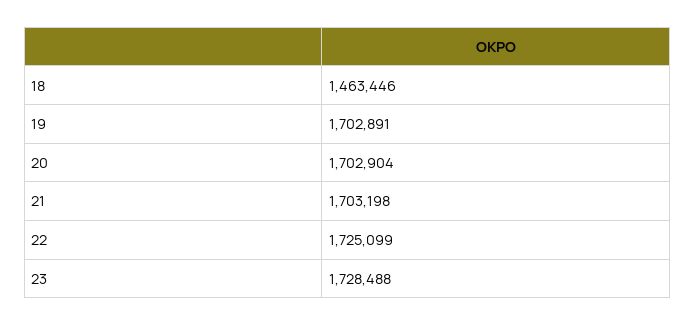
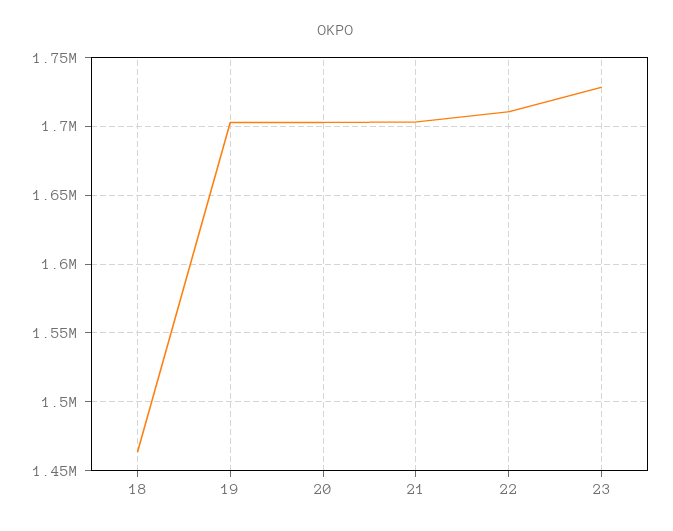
22: 1725099 -> 1710000

